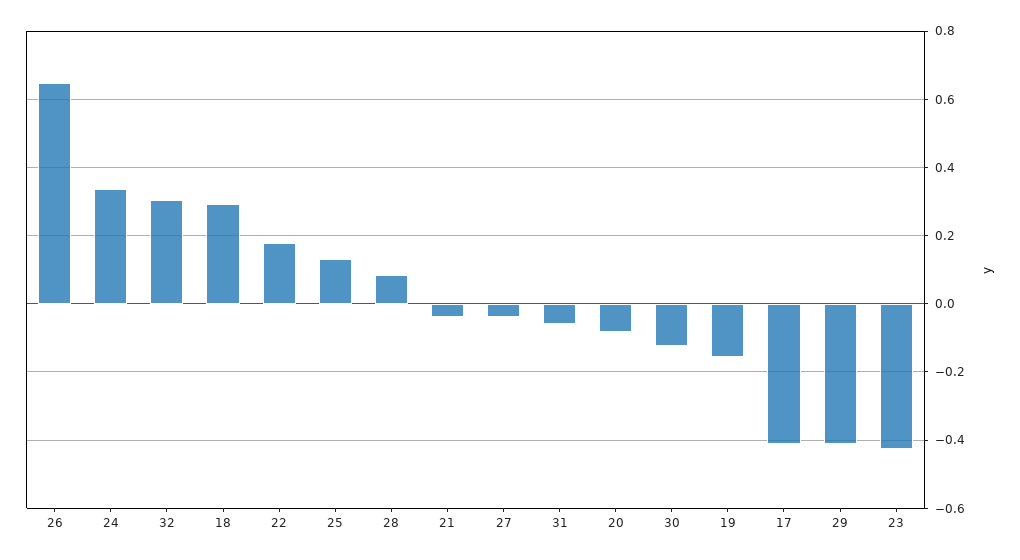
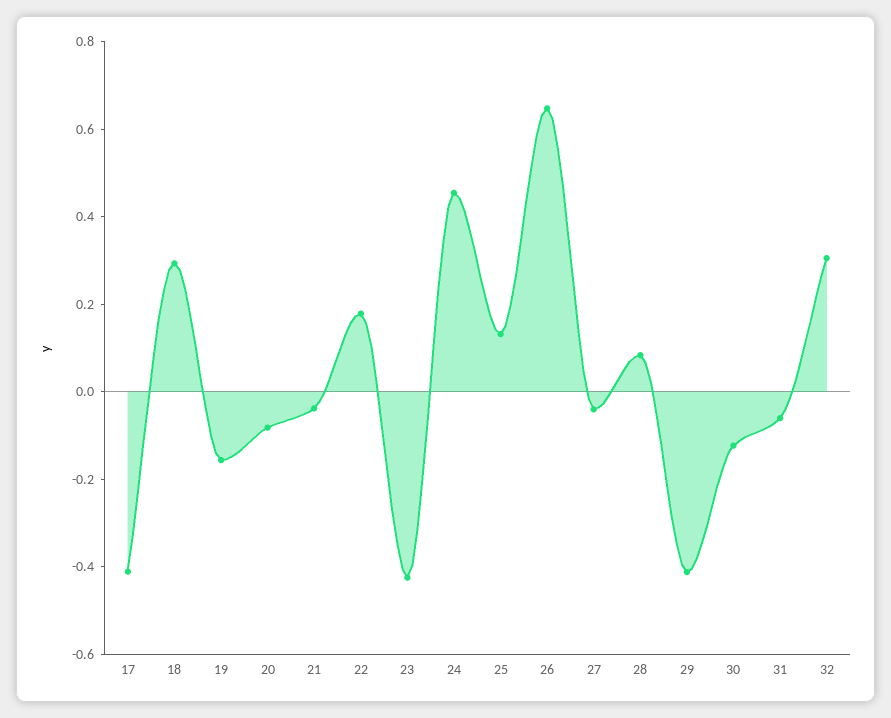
24: 0.34 -> 0.45

